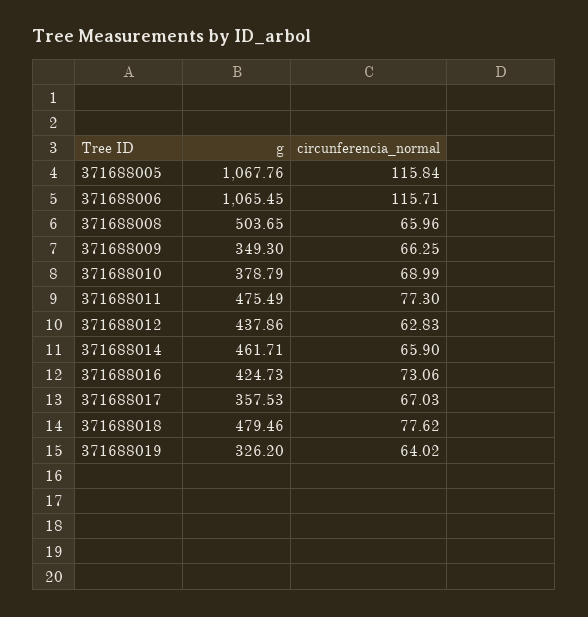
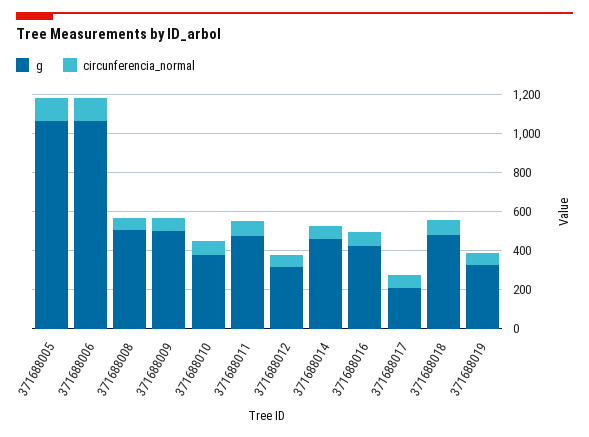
g, 371688009: 349.3 -> 500
g, 371688012: 437.86 -> 300
g, 371688017: 357.53 -> 200

